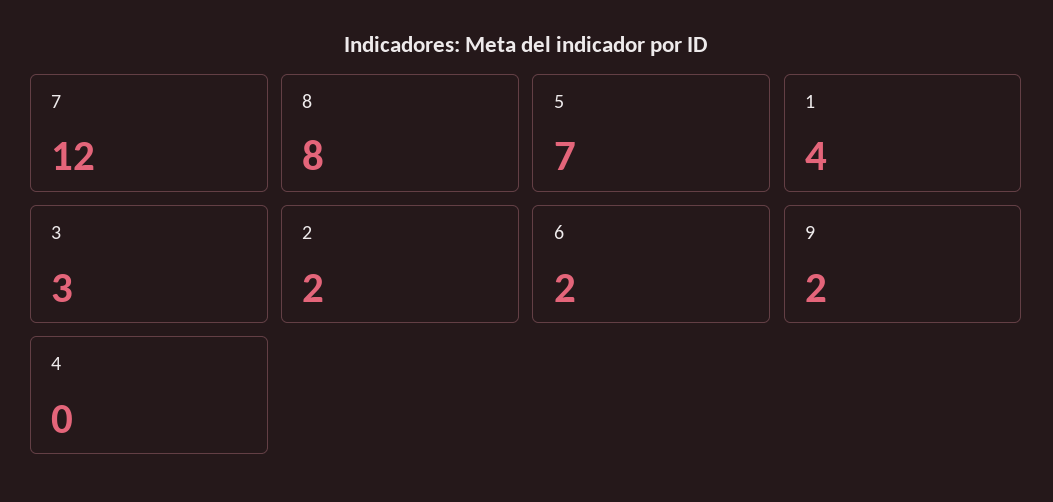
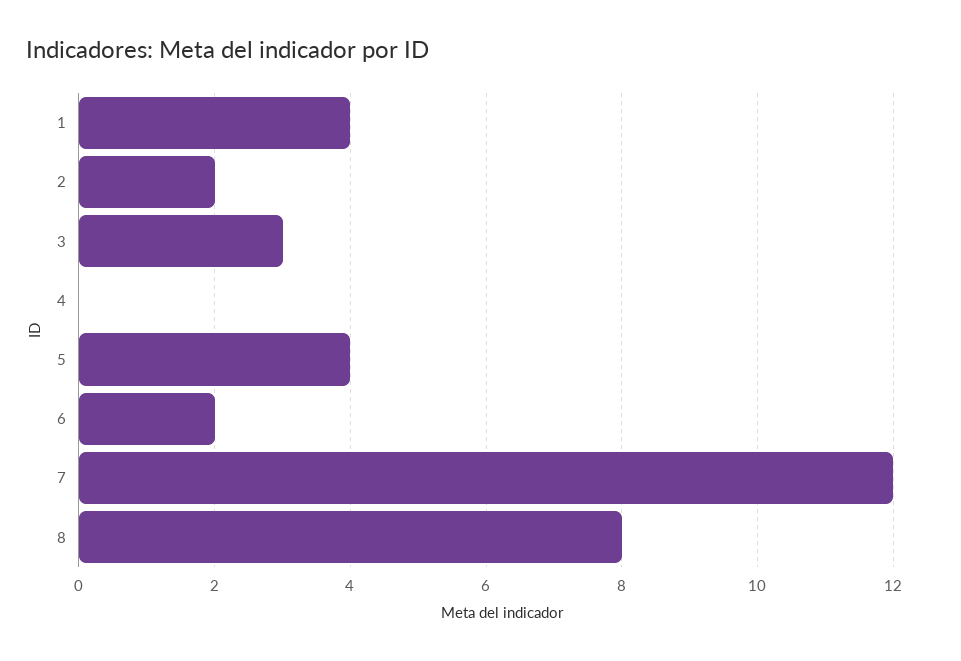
5: 7 -> 4
9: 2 -> none

